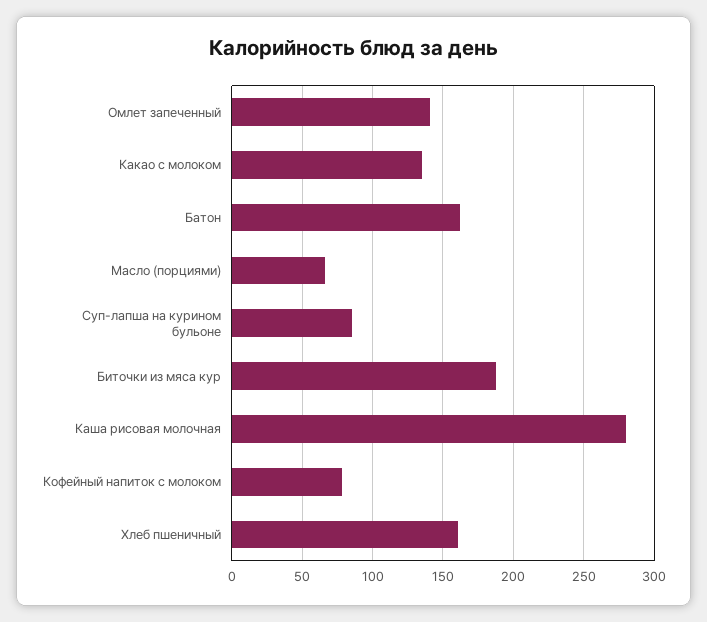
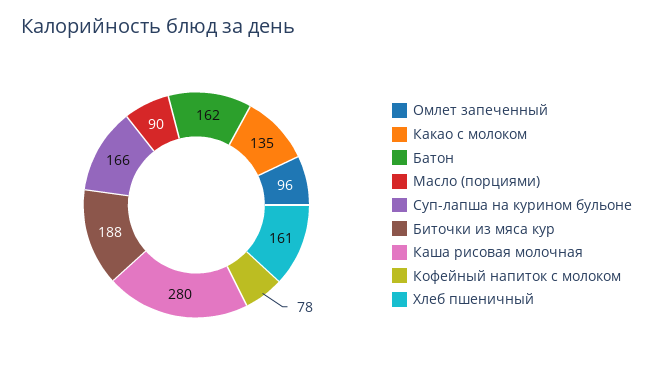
Омлет запеченный: 140 -> 96
Масло (порциями): 65 -> 90
Суп-лапша на курином бульоне: 85 -> 166

